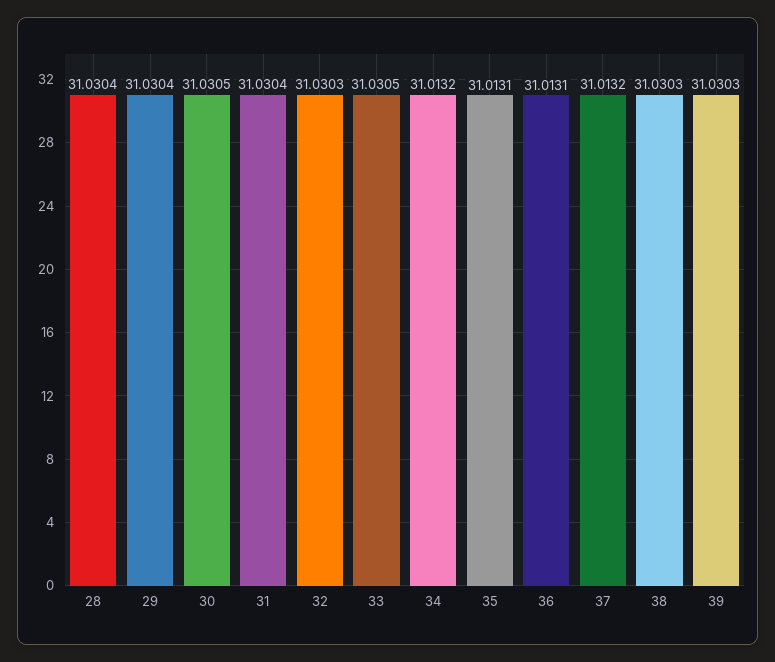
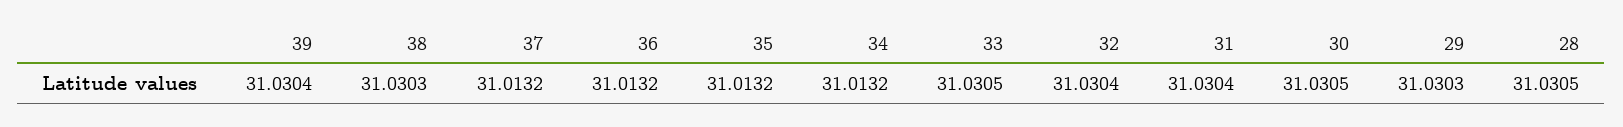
28: 31.0304 -> 31.0305
29: 31.0304 -> 31.0303
32: 31.0303 -> 31.0304
35: 31.0131 -> 31.0132
36: 31.0131 -> 31.0132
39: 31.0303 -> 31.0304

